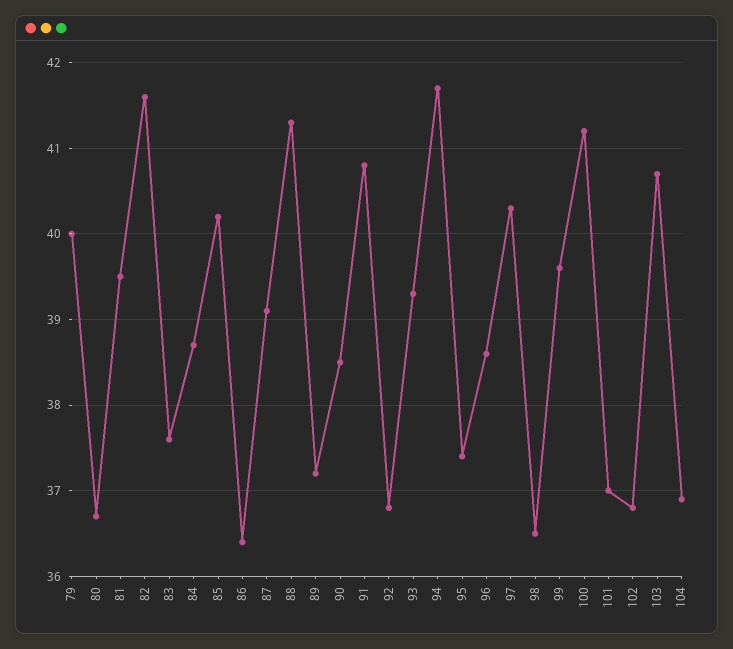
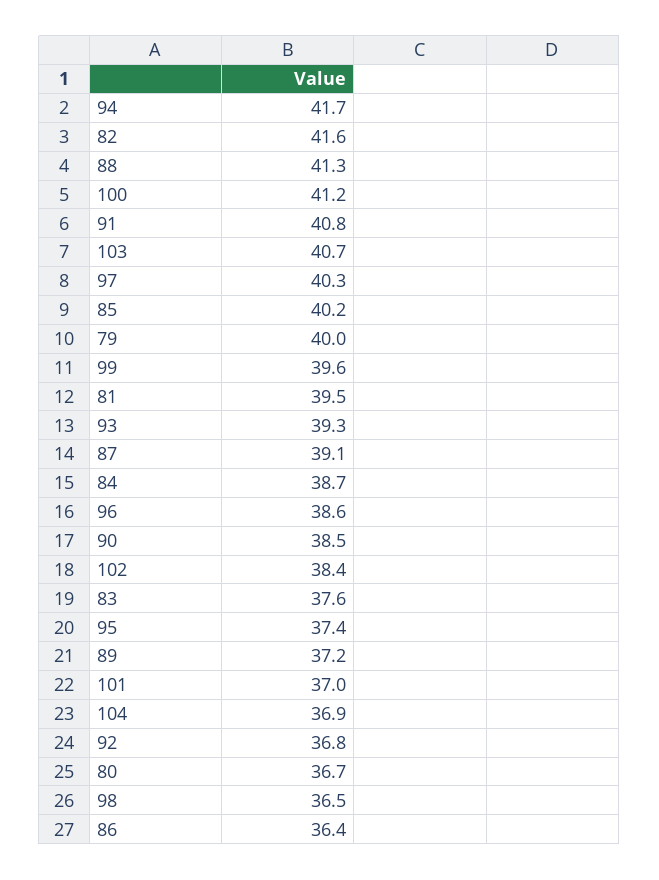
102: 36.8 -> 38.4

